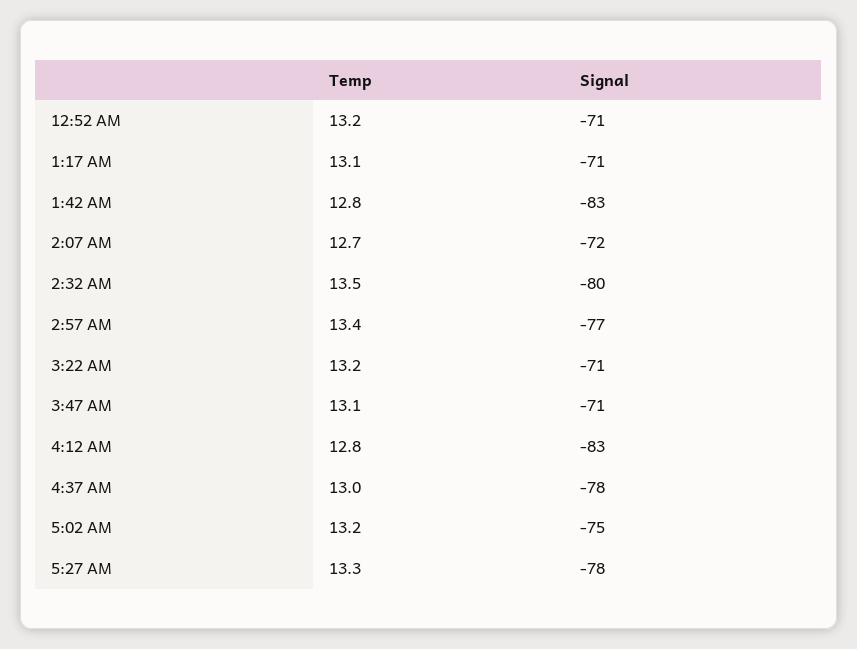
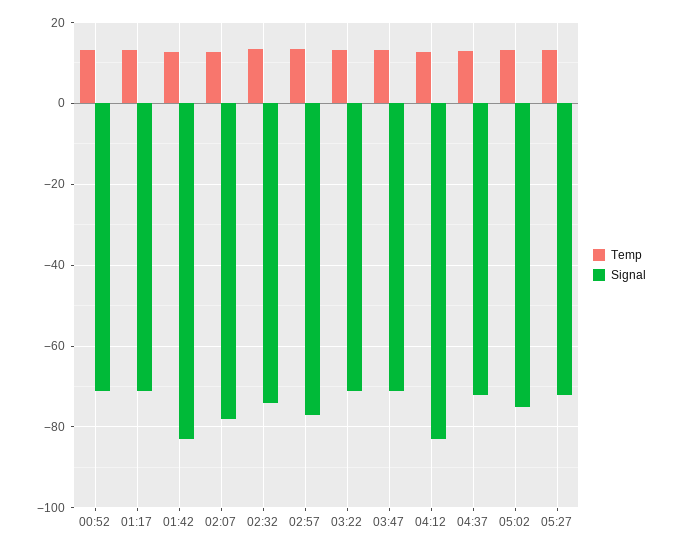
Signal, 2:07 AM: -72 -> -78
Signal, 2:32 AM: -80 -> -74
Signal, 4:37 AM: -78 -> -72
Signal, 5:27 AM: -78 -> -72

